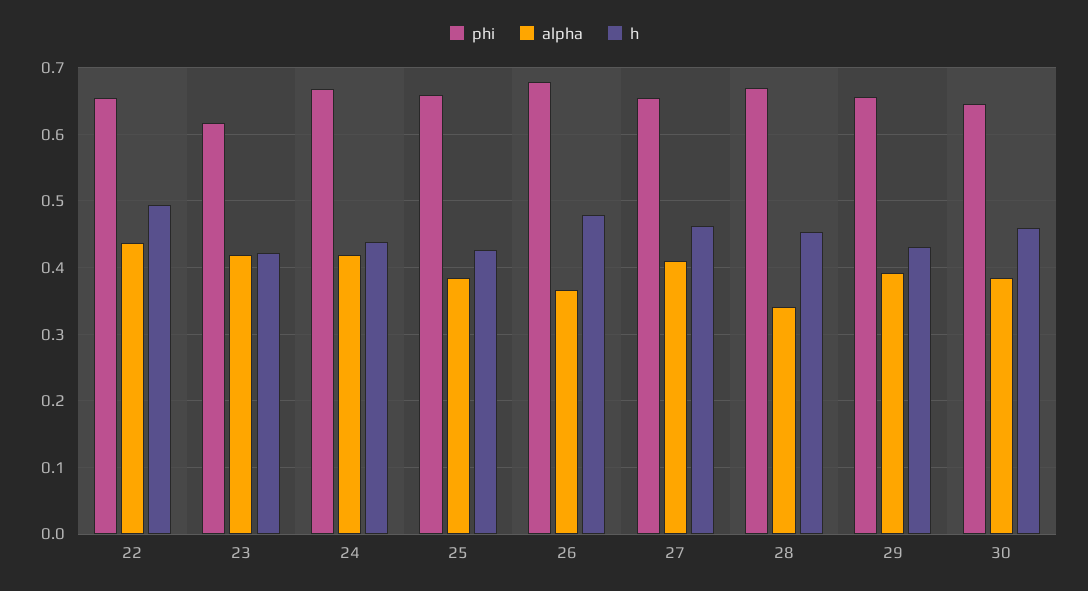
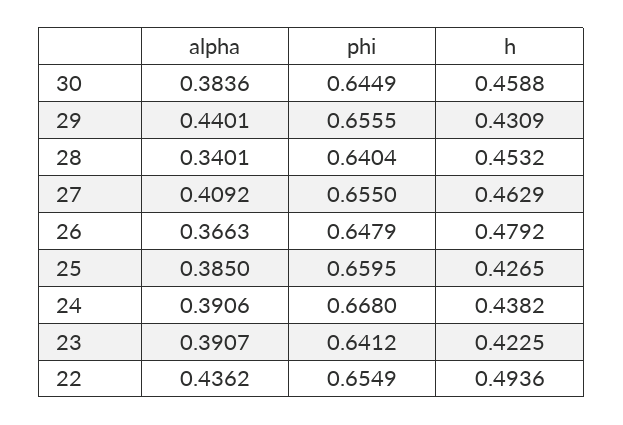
phi, 23: 0.62 -> 0.6412
alpha, 23: 0.42 -> 0.3907
alpha, 24: 0.42 -> 0.3906
phi, 26: 0.68 -> 0.6479
phi, 28: 0.67 -> 0.6404
alpha, 29: 0.39 -> 0.4401

